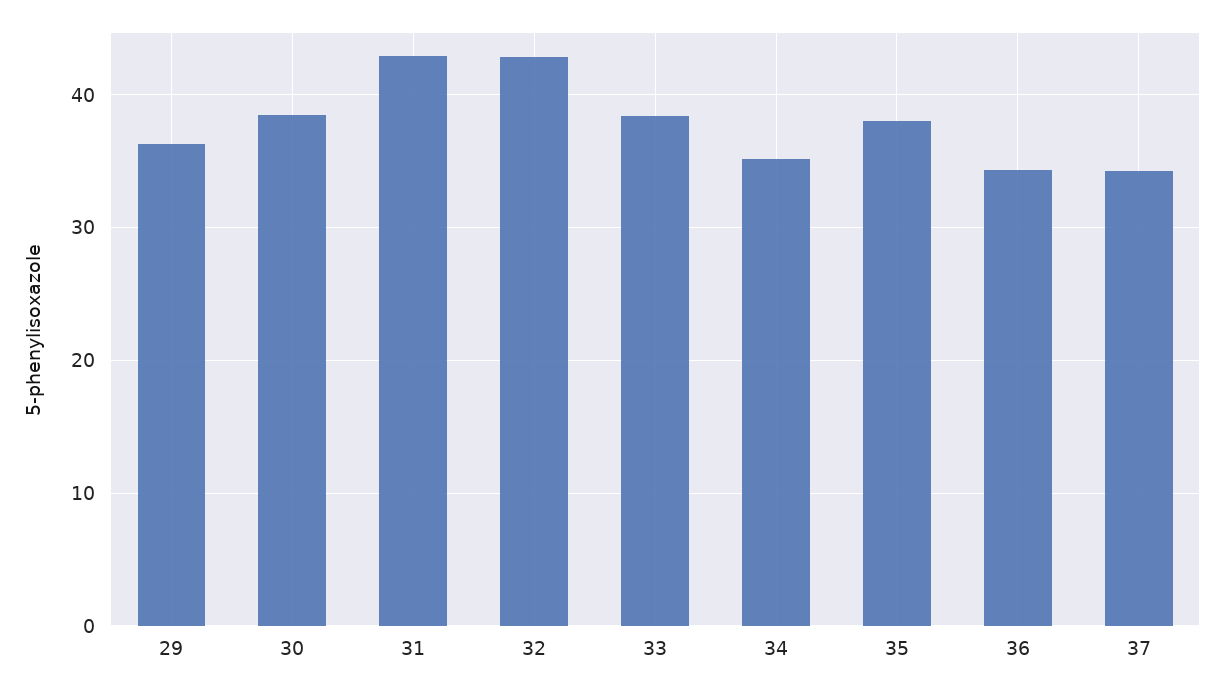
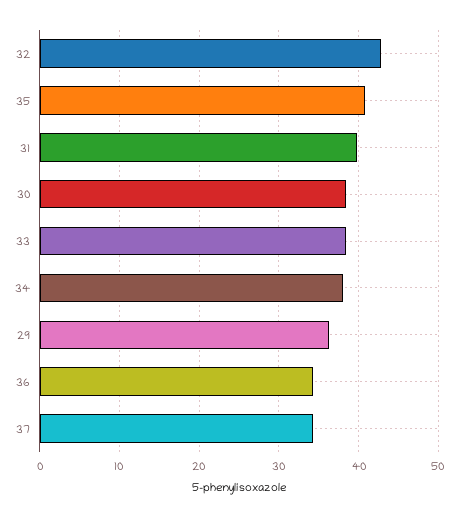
31: 43 -> 40
34: 35 -> 38
35: 38 -> 41

